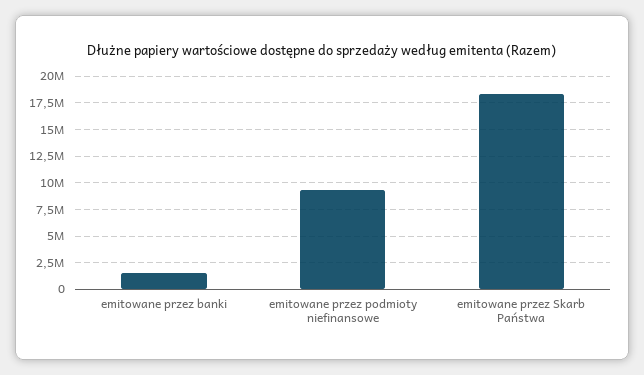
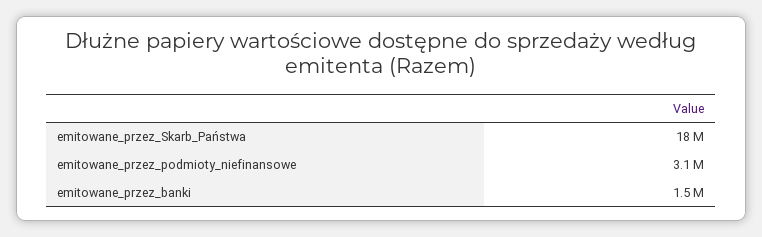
emitowane przez podmioty niefinansowe: 10000000 -> 3100000

